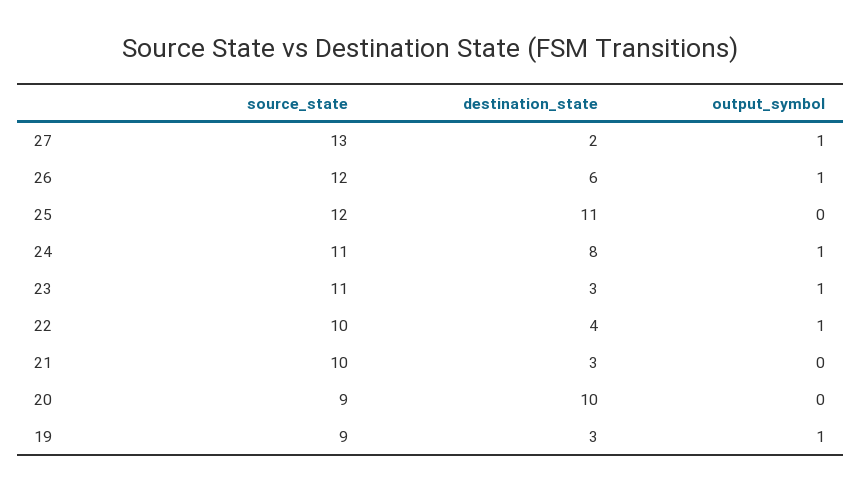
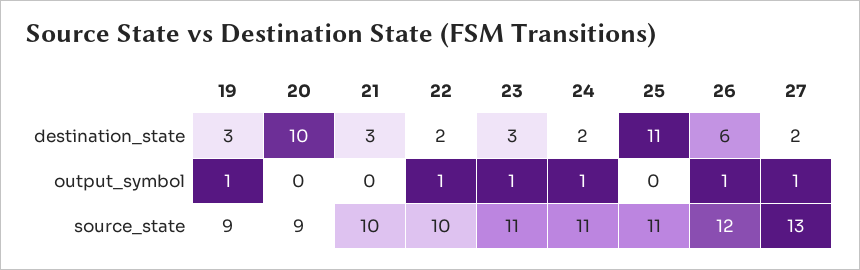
source_state, 25: 12 -> 11
destination_state, 24: 8 -> 2
destination_state, 22: 4 -> 2

